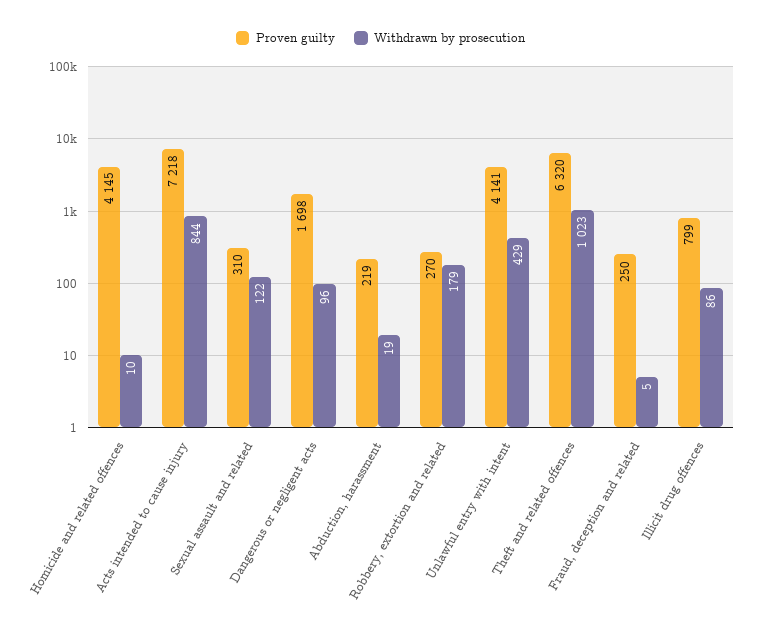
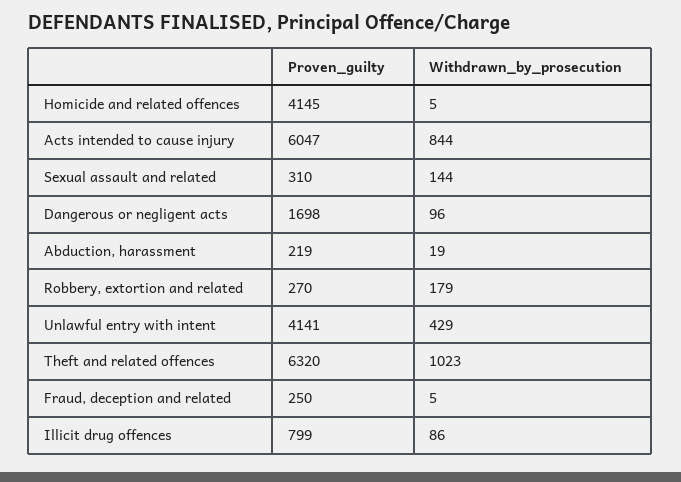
Withdrawn by prosecution, Homicide and related offences: 10 -> 5
Proven guilty, Acts intended to cause injury: 7218 -> 6047
Withdrawn by prosecution, Sexual assault and related: 122 -> 144

